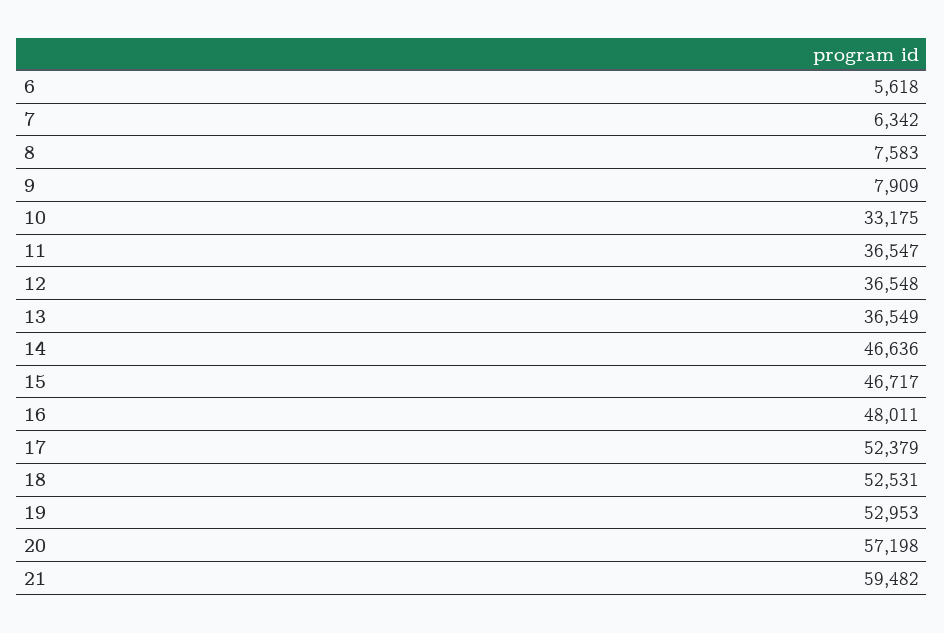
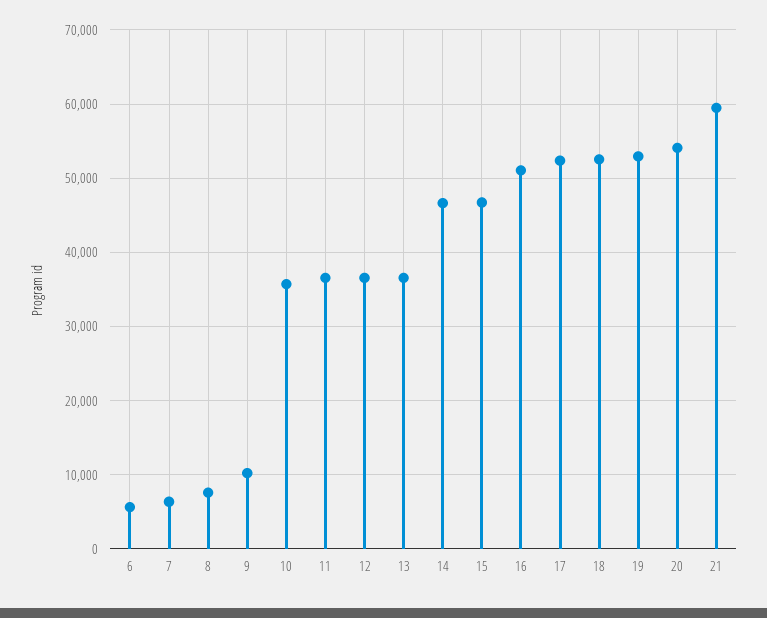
9: 7909 -> 10000
10: 33175 -> 36000
16: 48011 -> 51000
20: 57198 -> 54000

